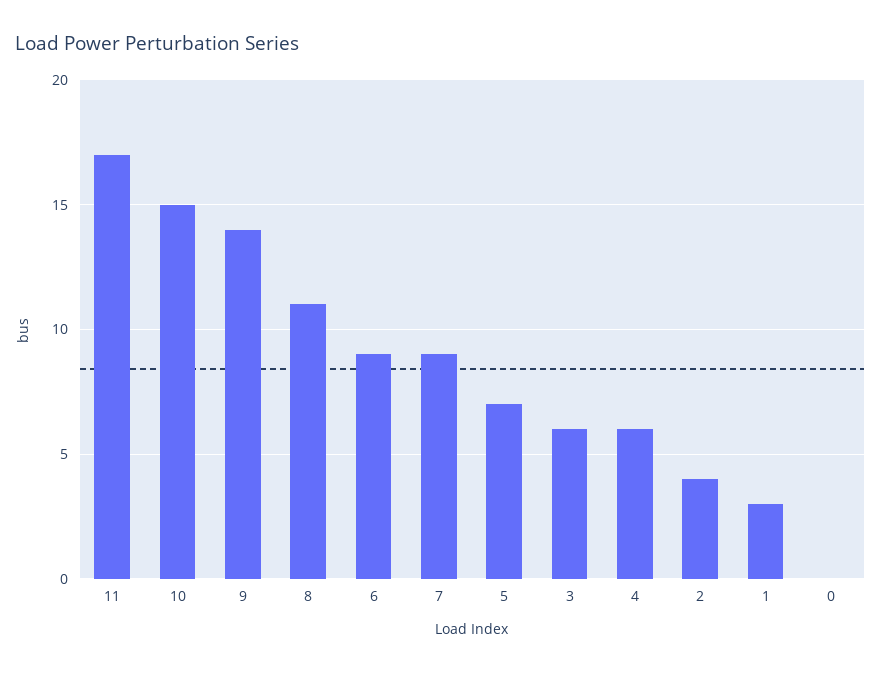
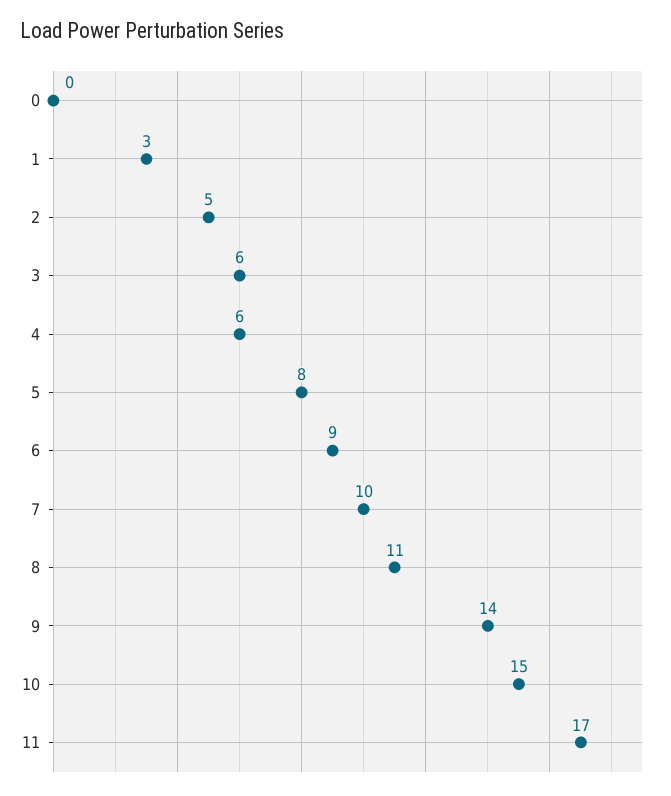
7: 9 -> 10
5: 7 -> 8
2: 4 -> 5

